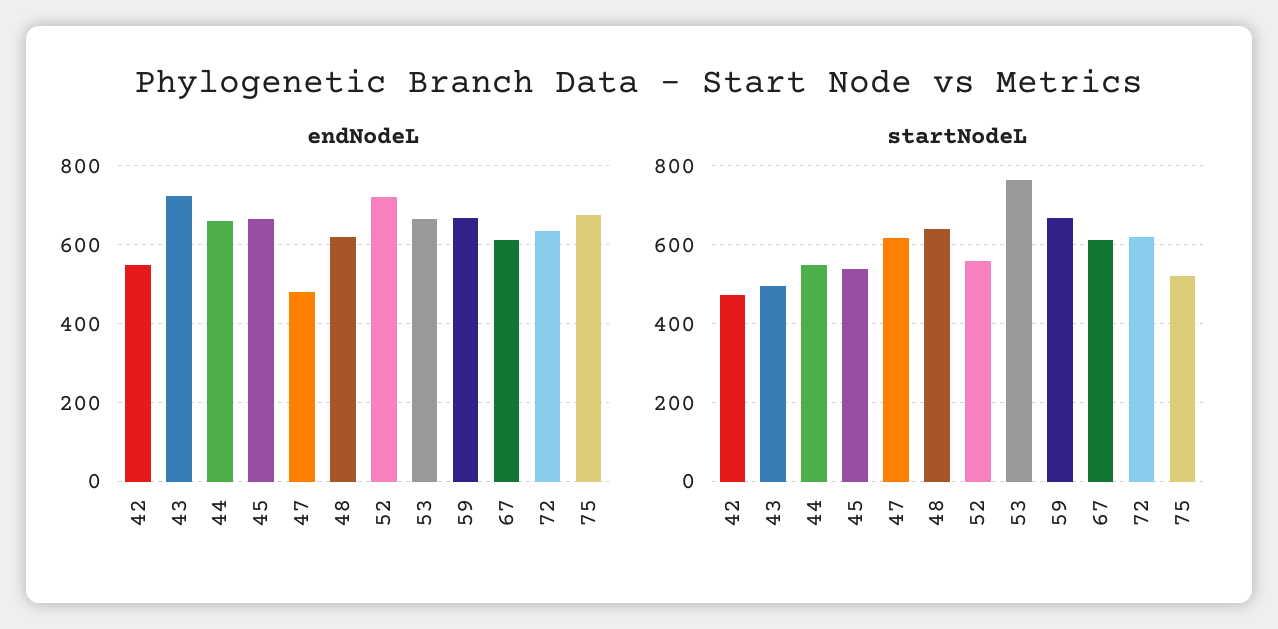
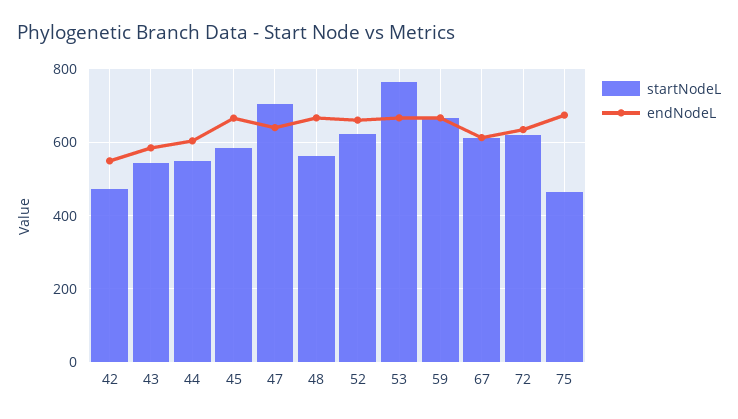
endNodeL, 43: 720 -> 580
endNodeL, 44: 660 -> 600
endNodeL, 47: 480 -> 640
endNodeL, 48: 620 -> 660
endNodeL, 52: 720 -> 660
startNodeL, 43: 500 -> 540
startNodeL, 45: 540 -> 580
startNodeL, 47: 620 -> 700
startNodeL, 48: 640 -> 560
startNodeL, 52: 560 -> 620
startNodeL, 75: 520 -> 460

